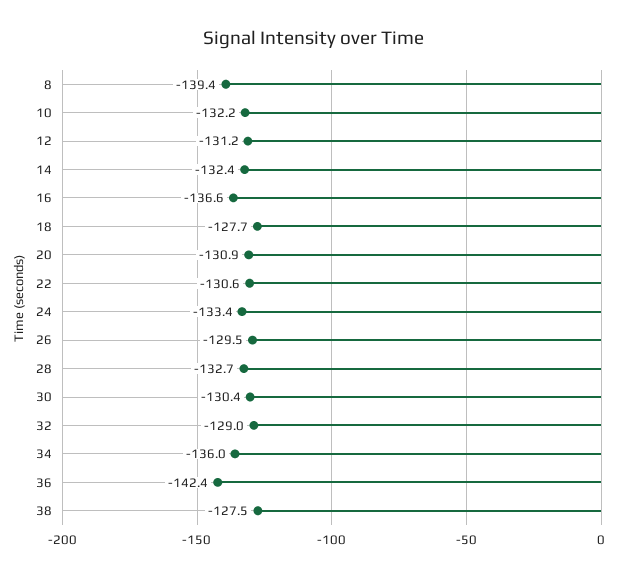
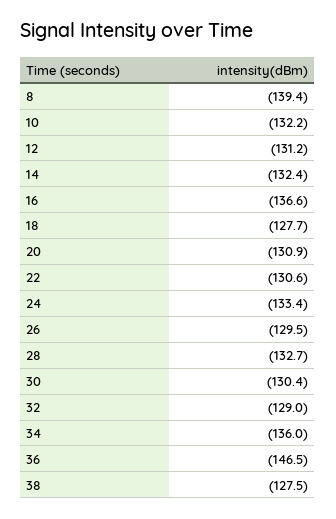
36: -142.4 -> -146.5

